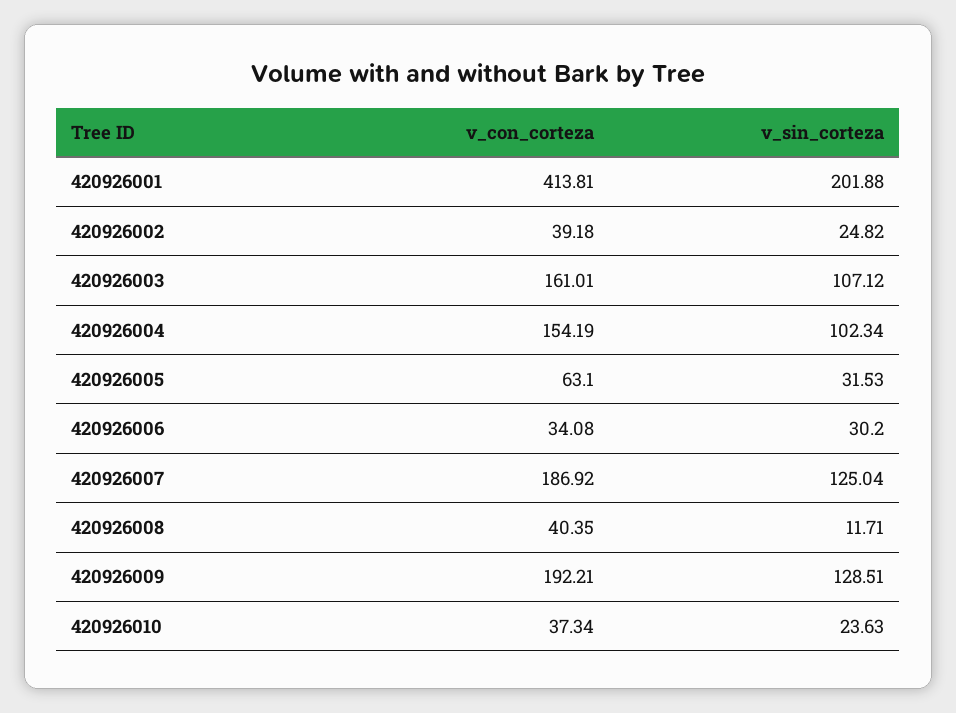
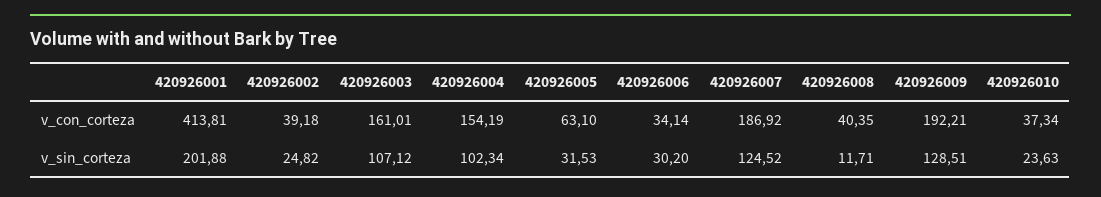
v_con_corteza, 420926006: 34.08 -> 34.14
v_sin_corteza, 420926007: 125.04 -> 124.52

